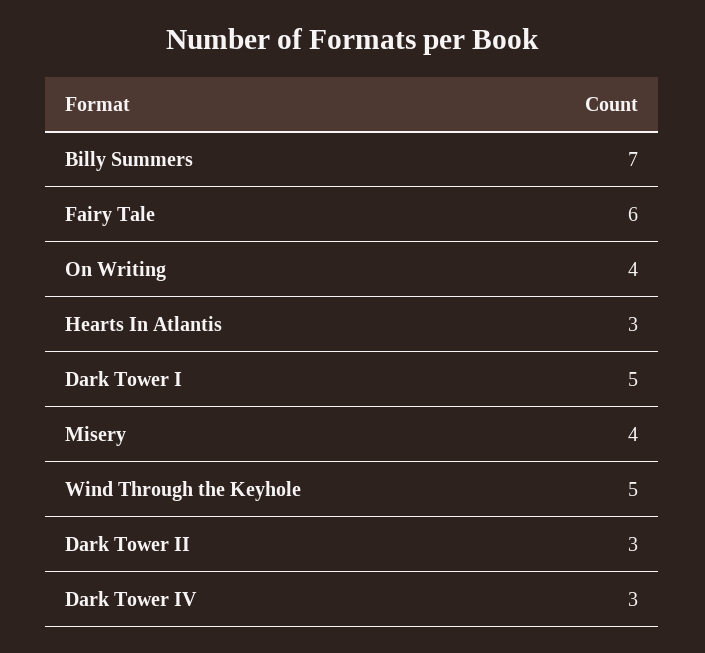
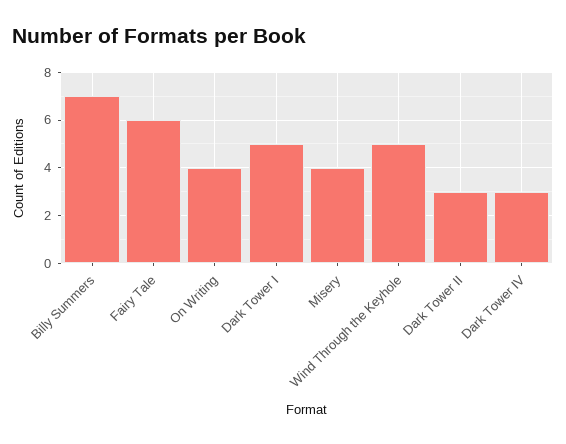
Hearts In Atlantis: 3 -> none

